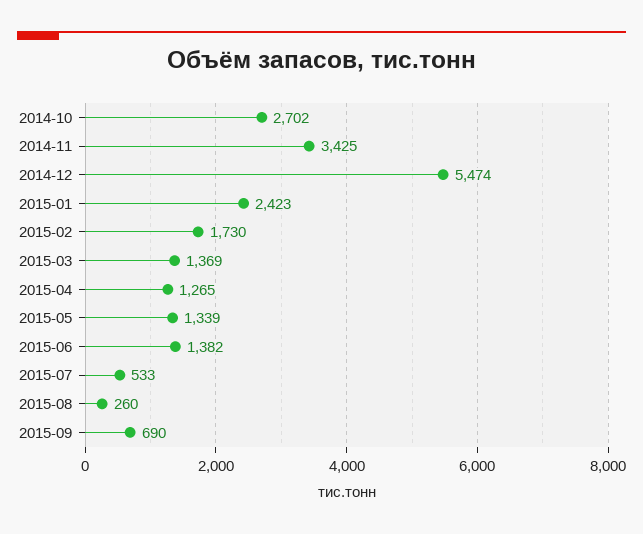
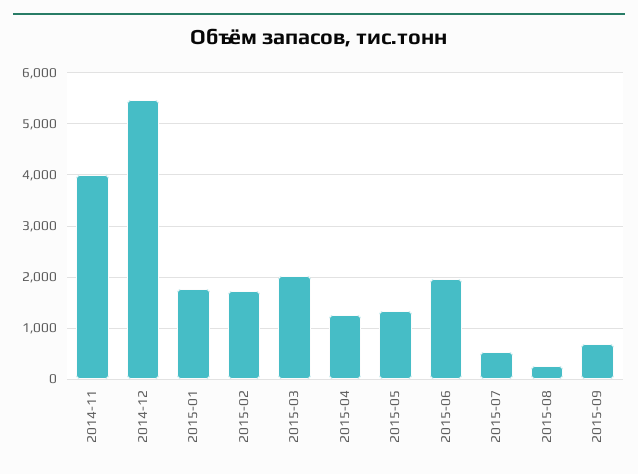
2014-10: 2702 -> none
2014-11: 3425 -> 4000
2015-01: 2423 -> 1800
2015-03: 1369 -> 2000
2015-06: 1382 -> 2000

